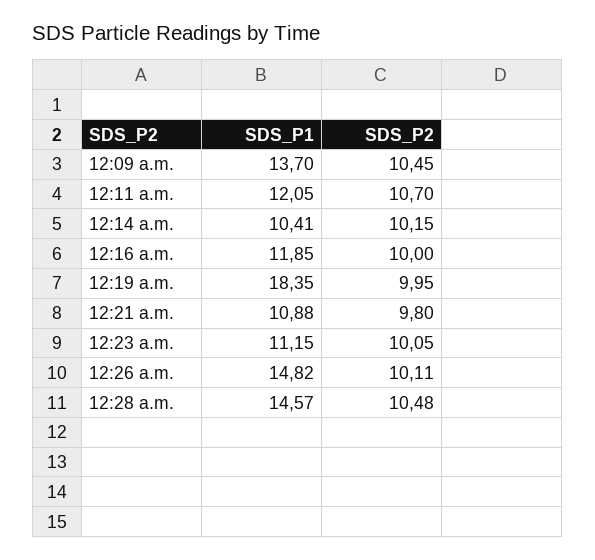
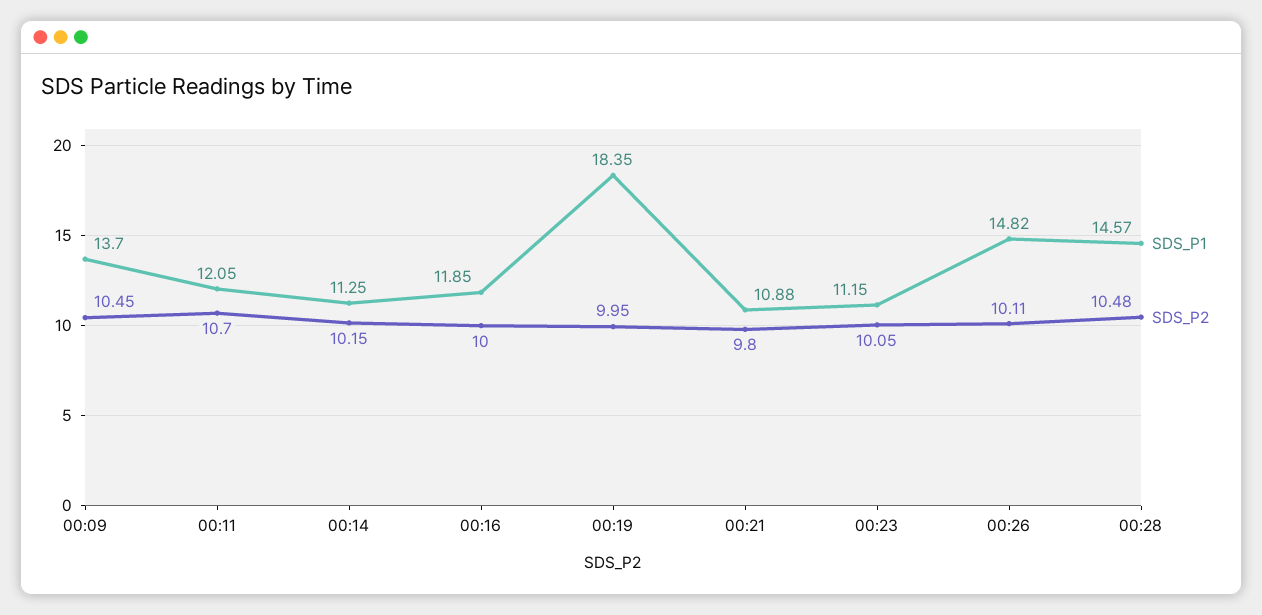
SDS_P1, 12:14 a.m.: 10.41 -> 11.25

